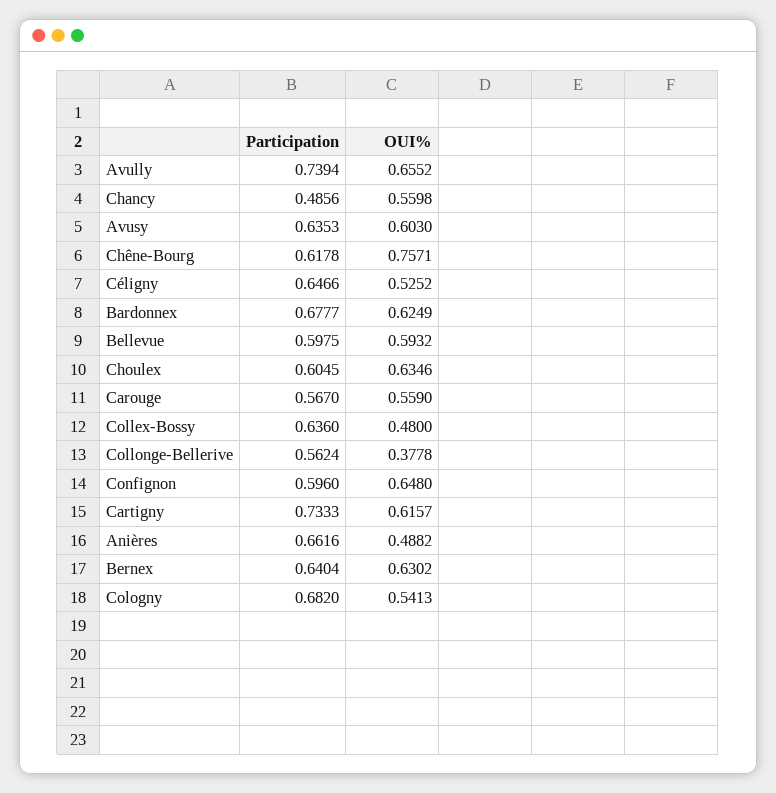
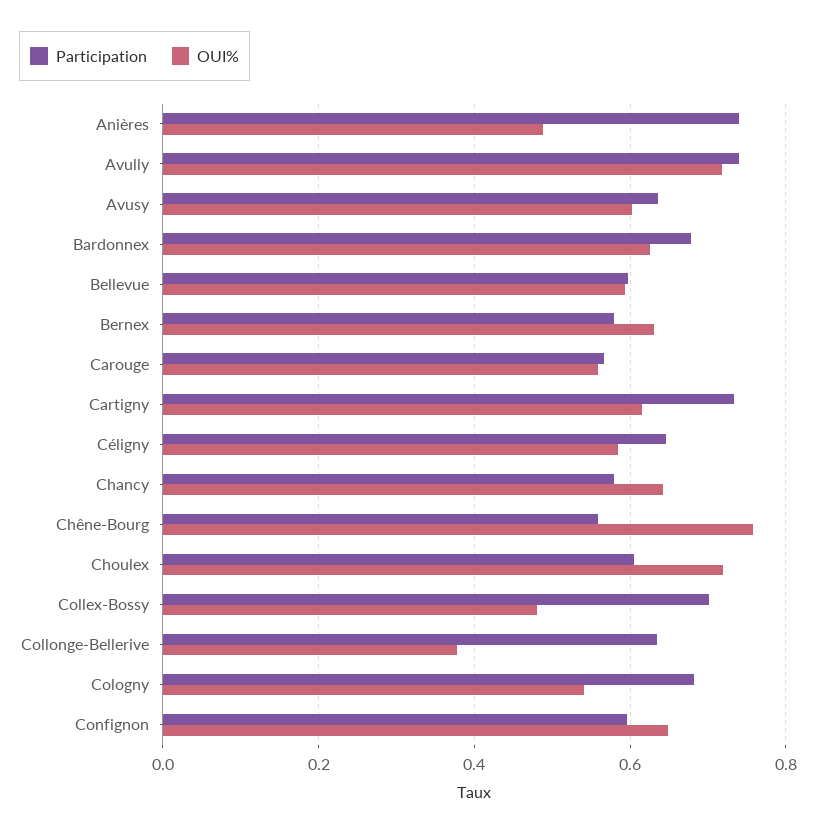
OUI%, Avully: 0.6552 -> 0.72
Participation, Chancy: 0.4856 -> 0.58
OUI%, Chancy: 0.5598 -> 0.64
Participation, Chêne-Bourg: 0.6178 -> 0.56
OUI%, Céligny: 0.5252 -> 0.58
OUI%, Choulex: 0.6346 -> 0.72
Participation, Collex-Bossy: 0.636 -> 0.7
Participation, Collonge-Bellerive: 0.5624 -> 0.64
Participation, Anières: 0.6616 -> 0.74
Participation, Bernex: 0.6404 -> 0.58

